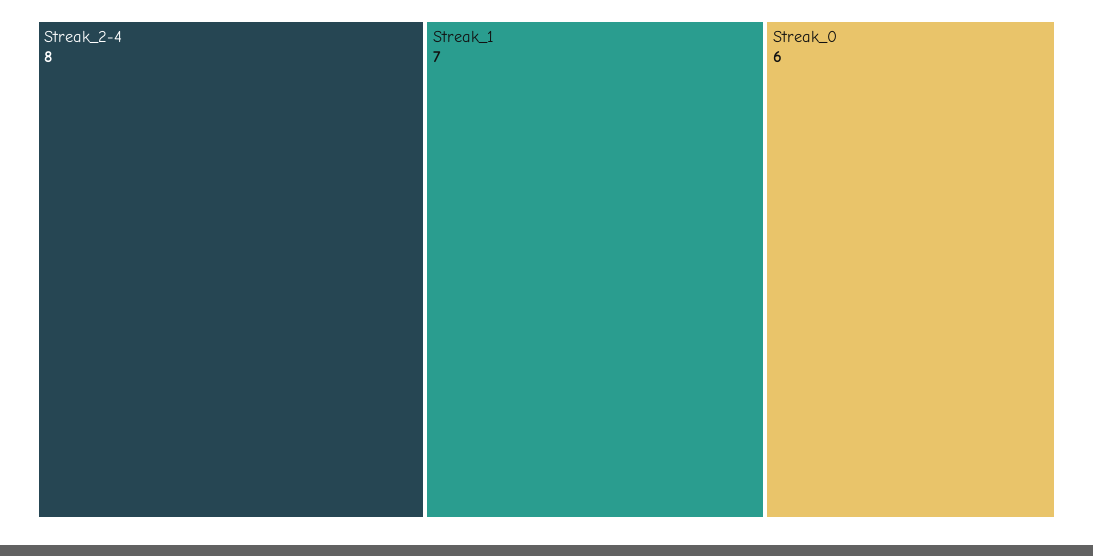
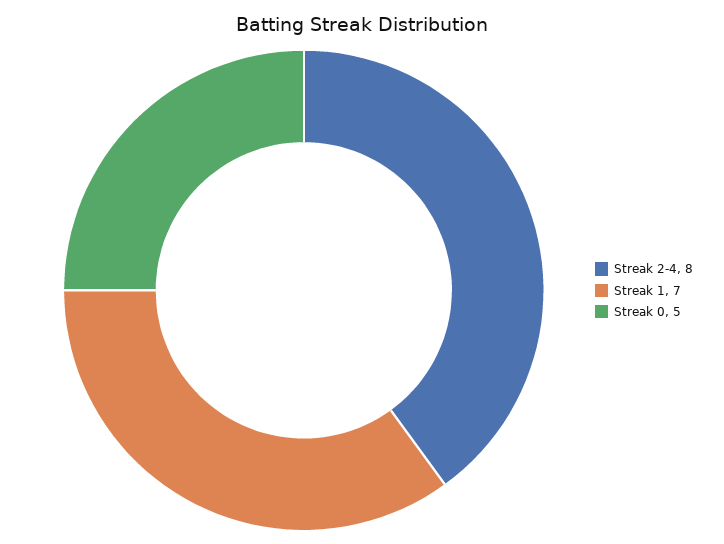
Streak_0: 6 -> 5

